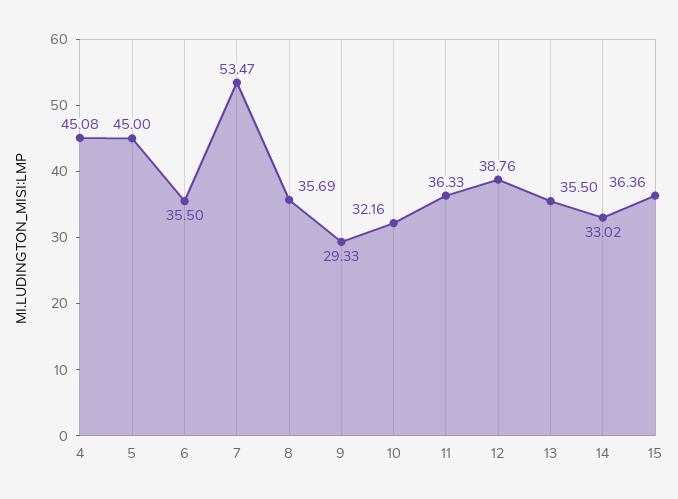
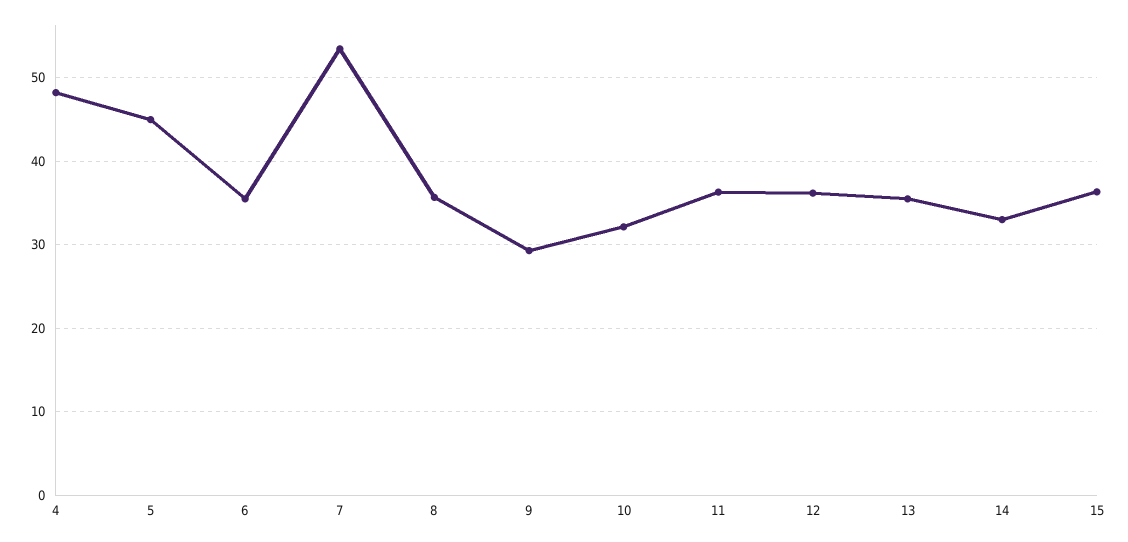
4: 45.08 -> 48
12: 38.76 -> 36

